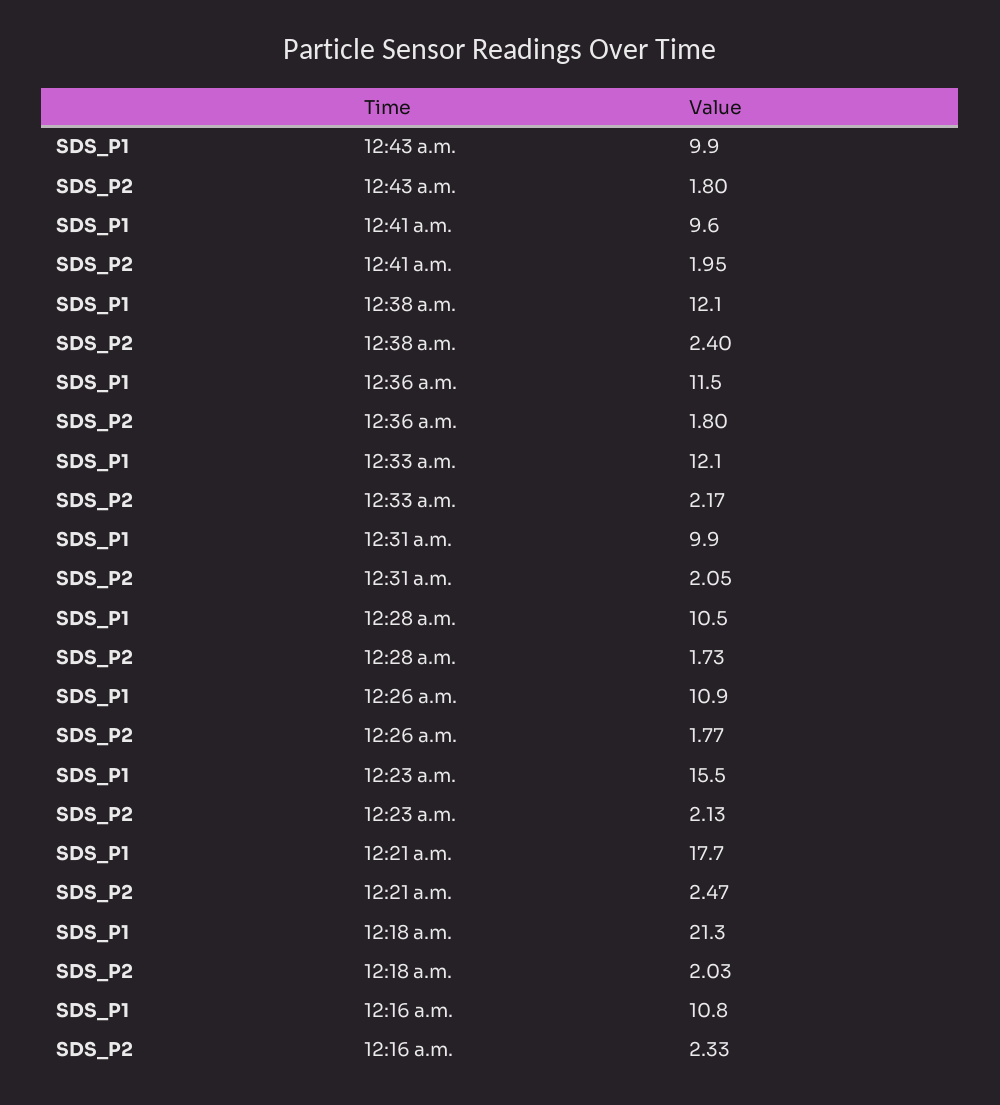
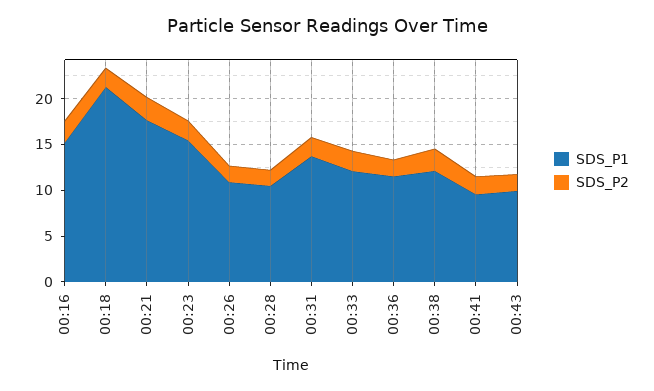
SDS_P1, 12:31 a.m.: 9.9 -> 14
SDS_P1, 12:16 a.m.: 10.8 -> 15

